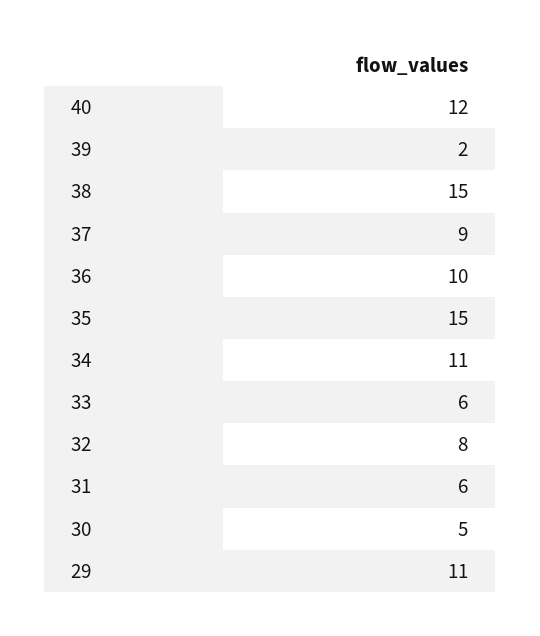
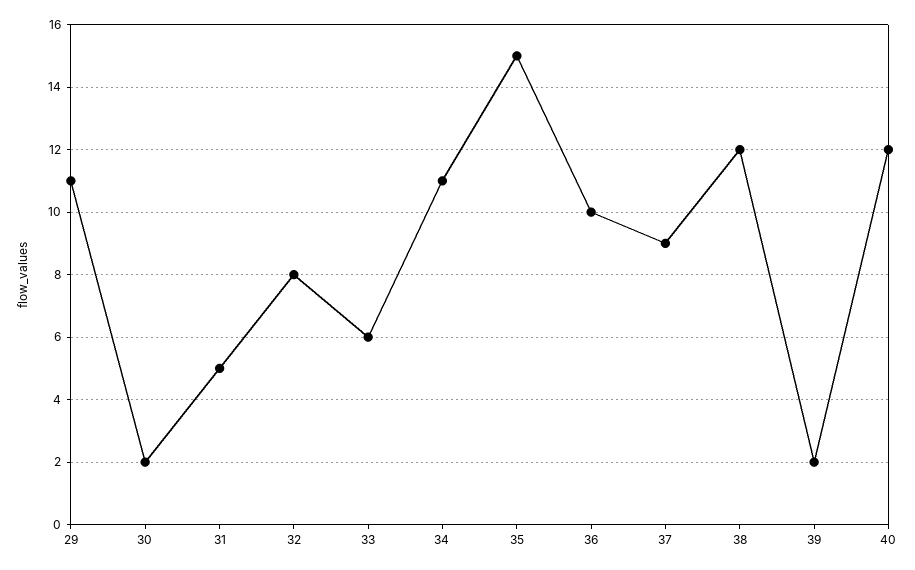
38: 15 -> 12
31: 6 -> 5
30: 5 -> 2

